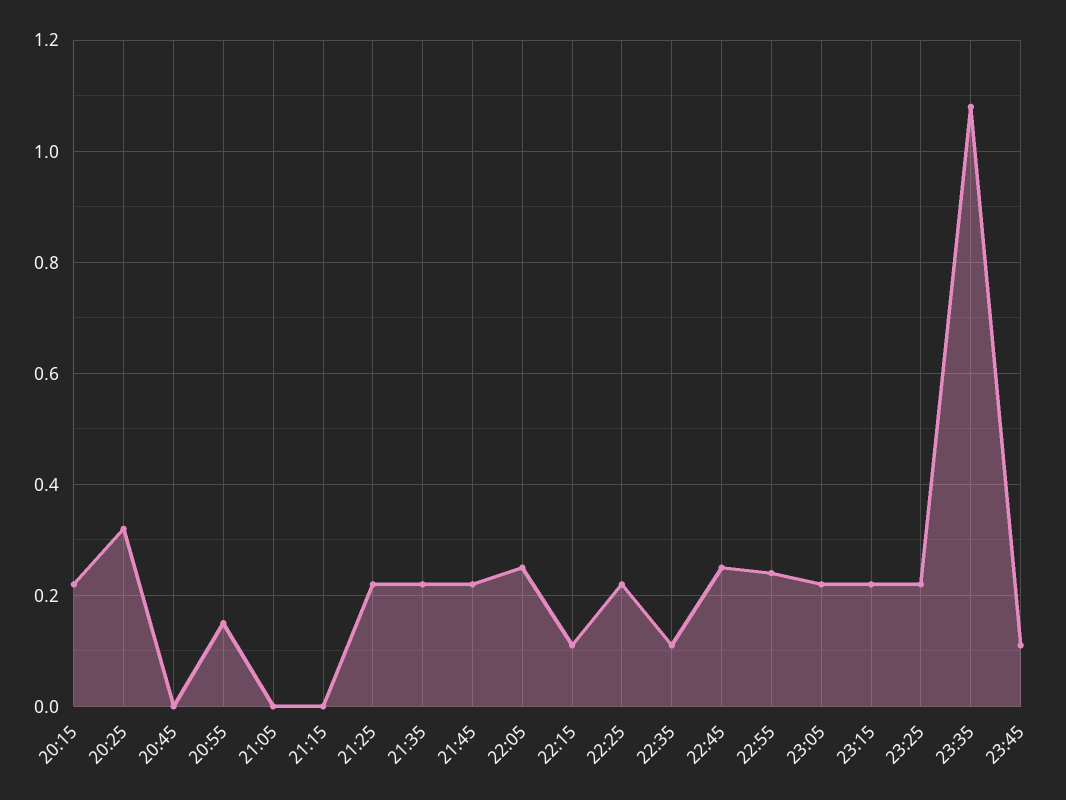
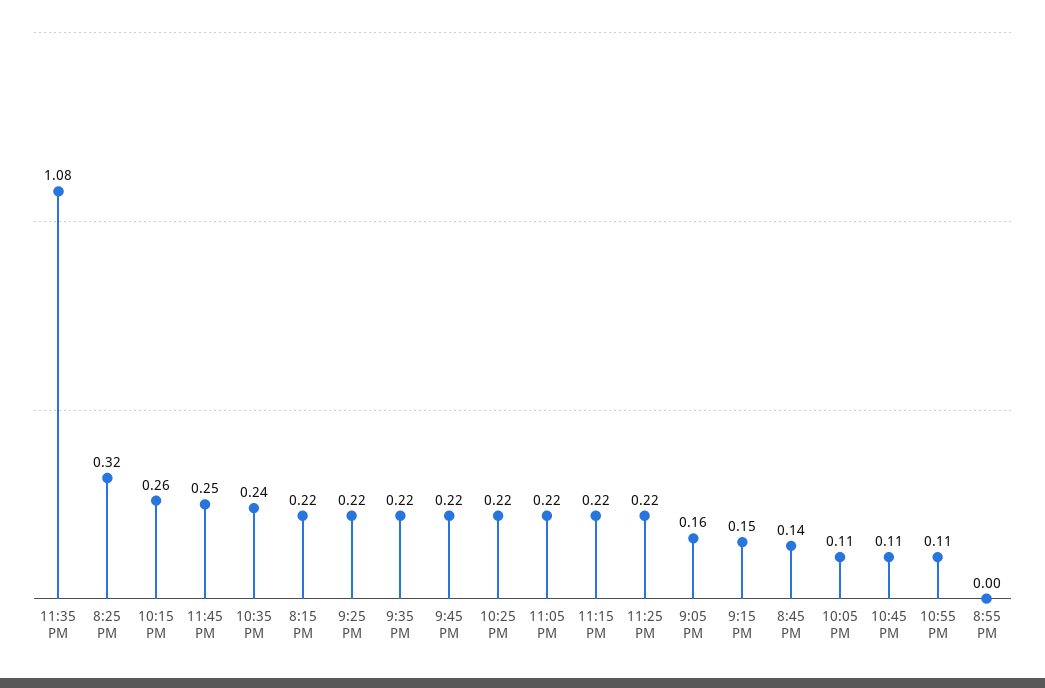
20:45: 0 -> 0.14
20:55: 0.15 -> 0
21:05: 0 -> 0.16
21:15: 0 -> 0.15
22:05: 0.25 -> 0.11
22:15: 0.1 -> 0.26
22:35: 0.1 -> 0.24
22:45: 0.25 -> 0.11
22:55: 0.25 -> 0.11
23:45: 0.1 -> 0.25

